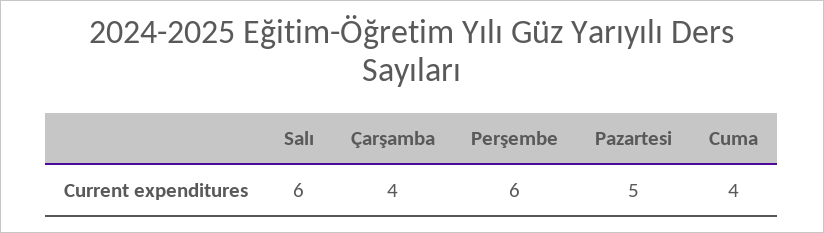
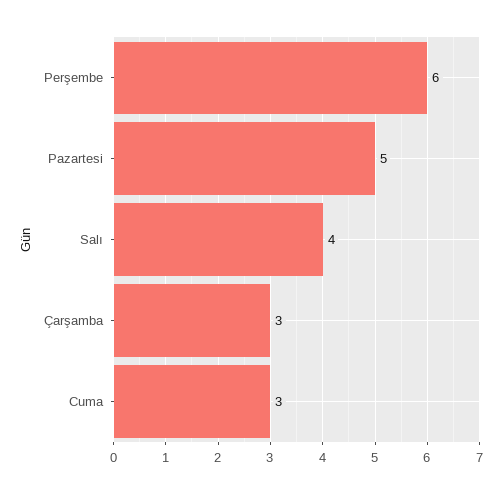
Salı: 6 -> 4
Çarşamba: 4 -> 3
Cuma: 4 -> 3

